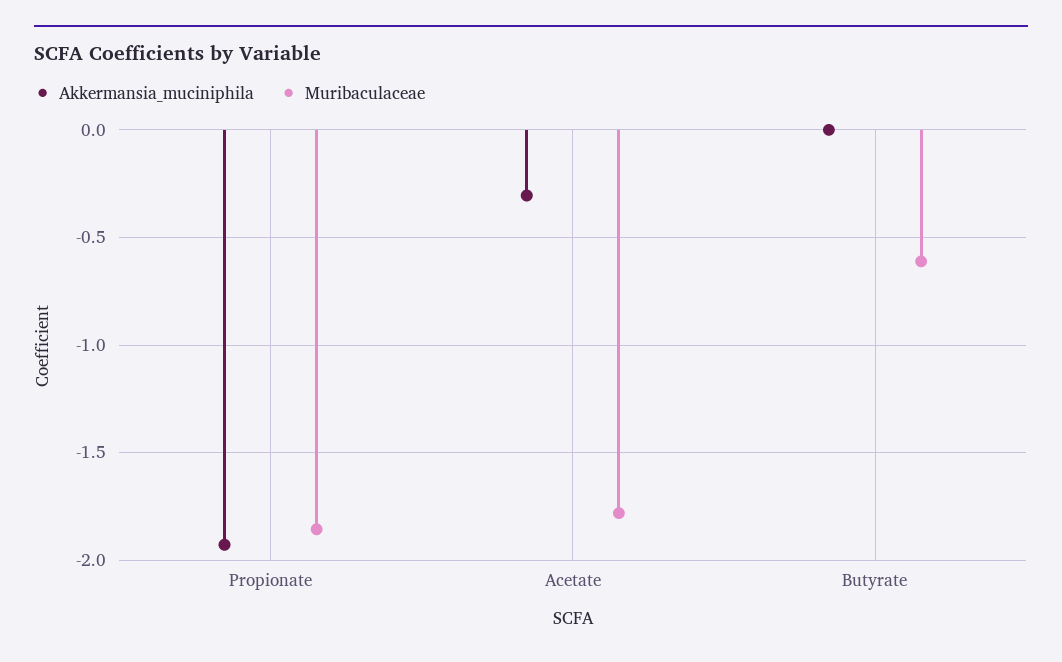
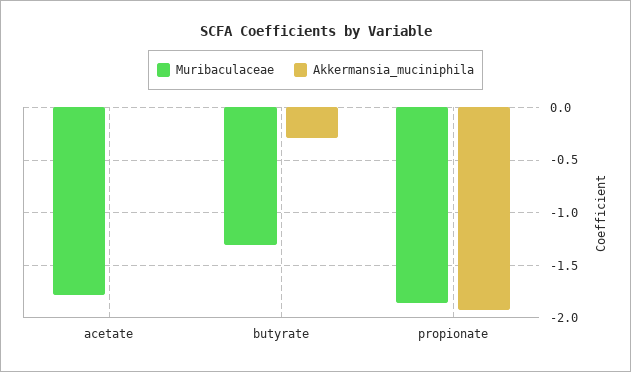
Akkermansia_muciniphila, Acetate: -0.3 -> 0
Akkermansia_muciniphila, Butyrate: 0 -> -0.3
Muribaculaceae, Butyrate: -0.6 -> -1.3

